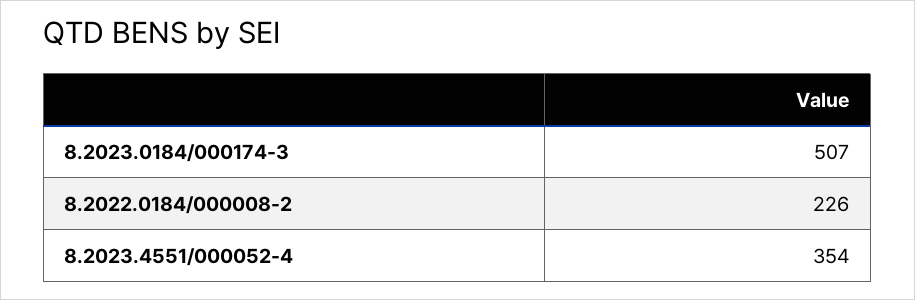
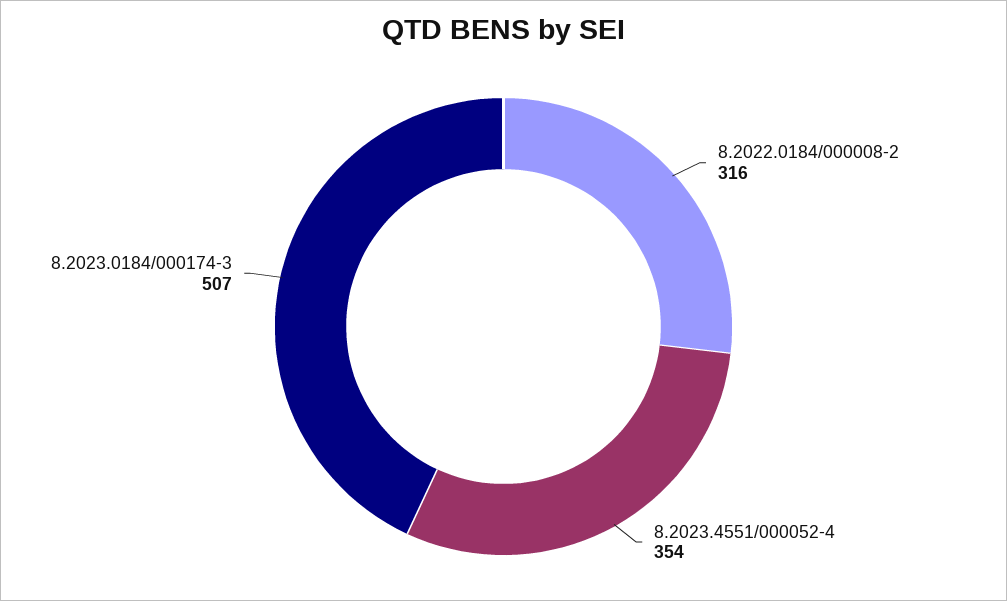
8.2022.0184/000008-2: 226 -> 316

